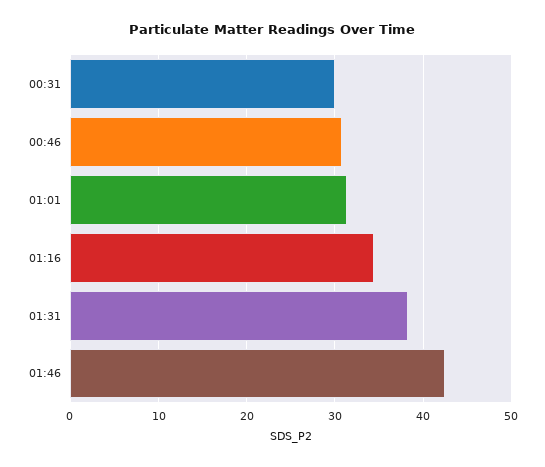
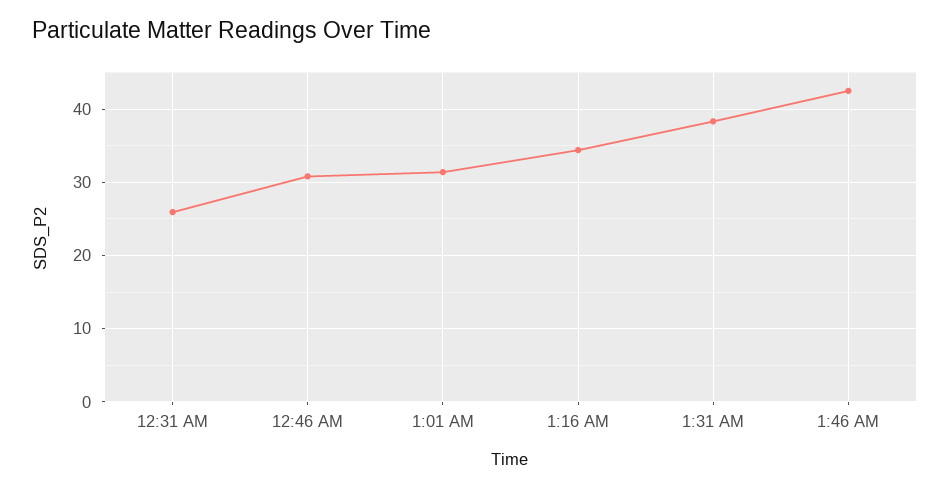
00:31: 30 -> 26

